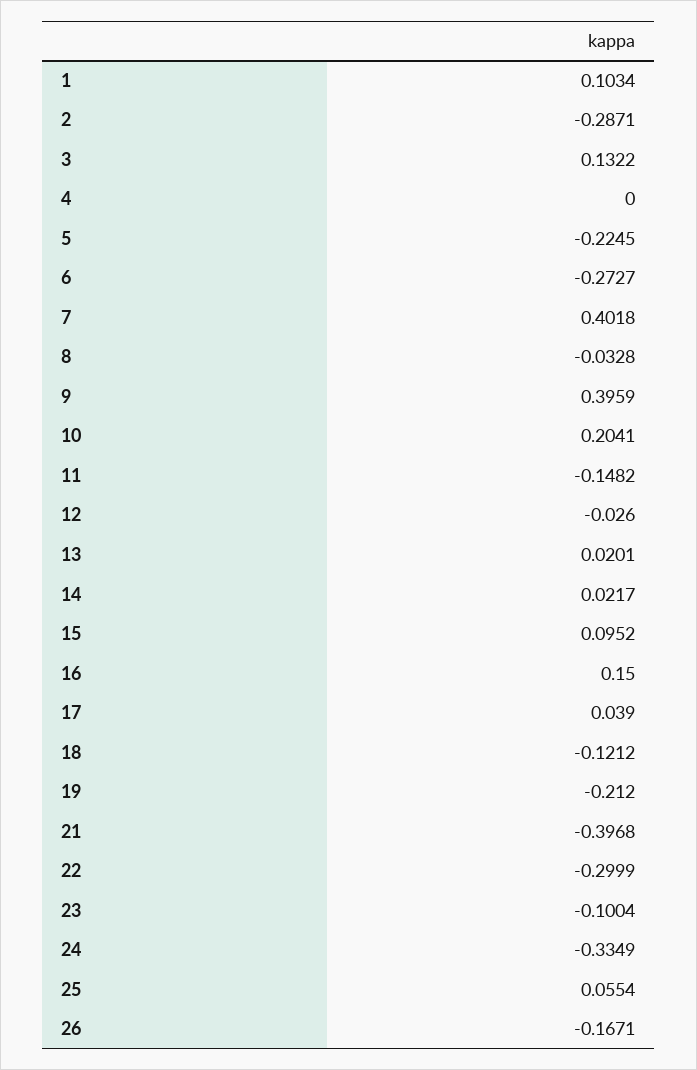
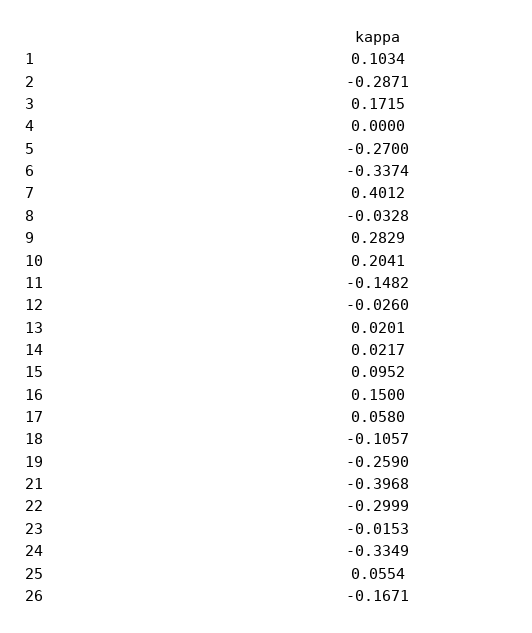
3: 0.1322 -> 0.1715
5: -0.2245 -> -0.27
6: -0.2727 -> -0.3374
7: 0.4018 -> 0.4012
9: 0.3959 -> 0.2829
17: 0.039 -> 0.058
18: -0.1212 -> -0.1057
19: -0.212 -> -0.259
23: -0.1004 -> -0.0153

